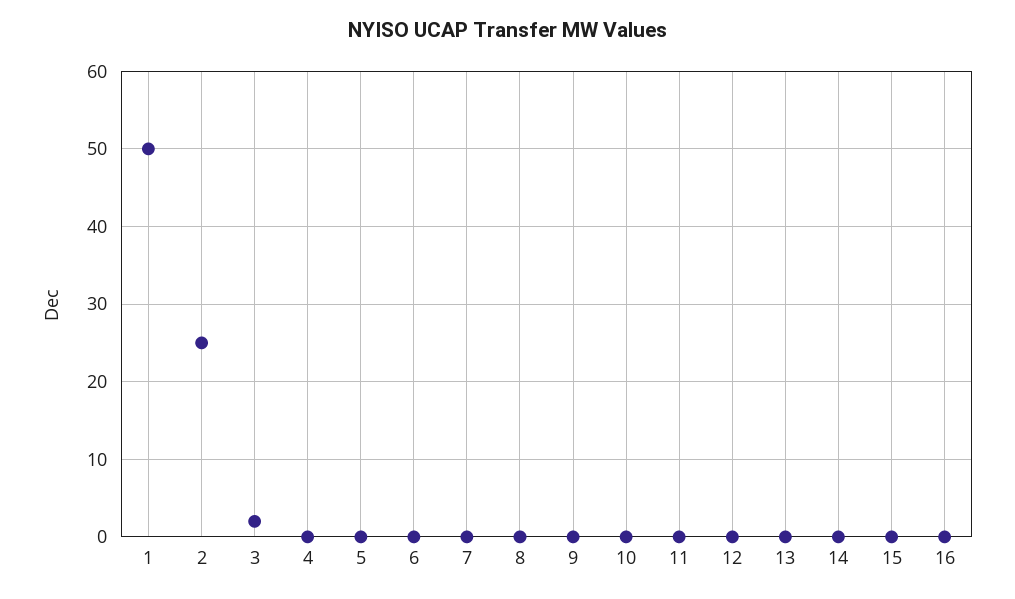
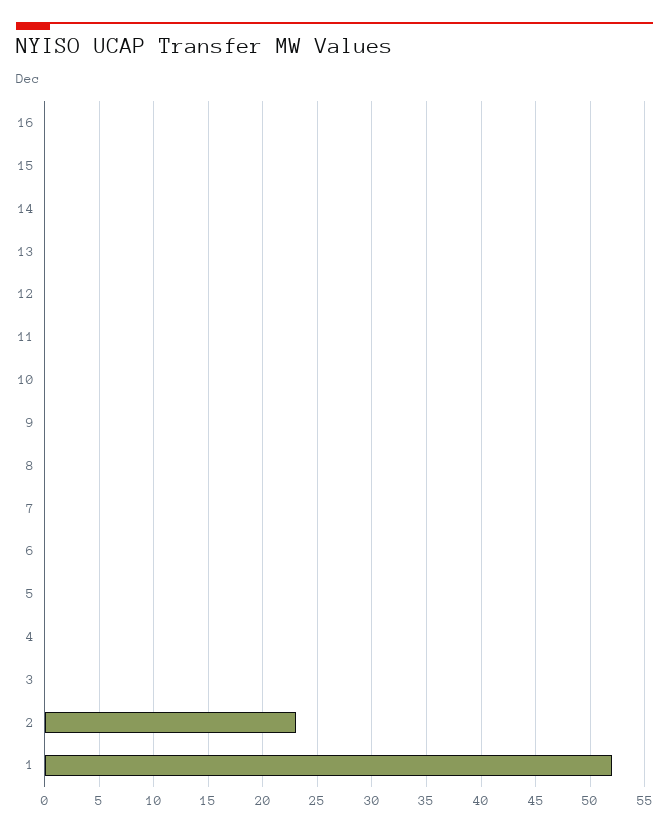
1: 50 -> 52
2: 25 -> 23
3: 2 -> 0

